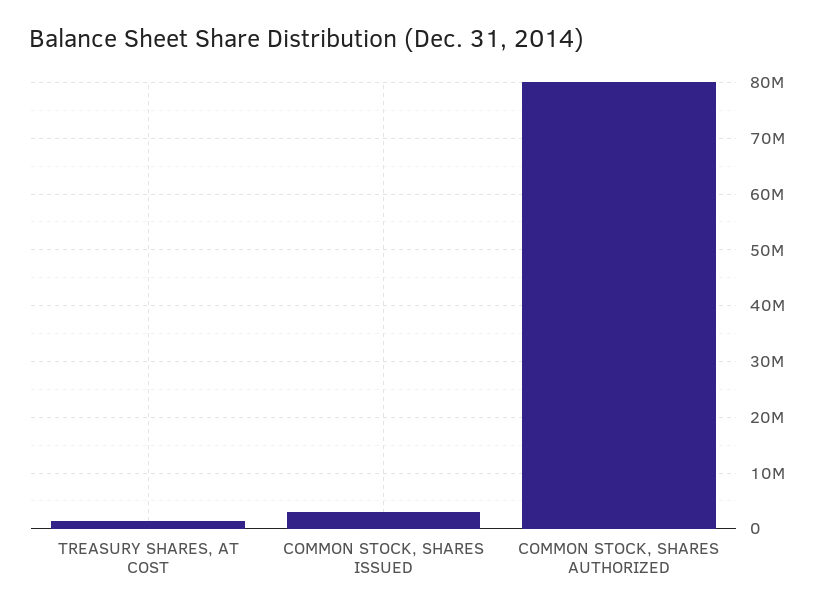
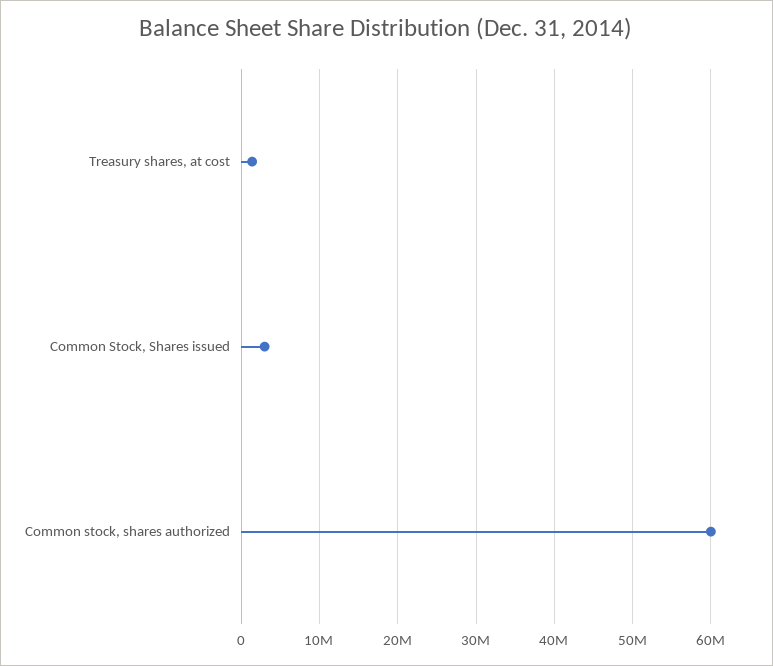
COMMON STOCK, SHARES AUTHORIZED: 80000000 -> 60000000

